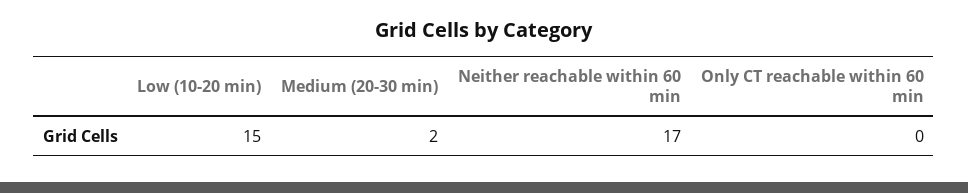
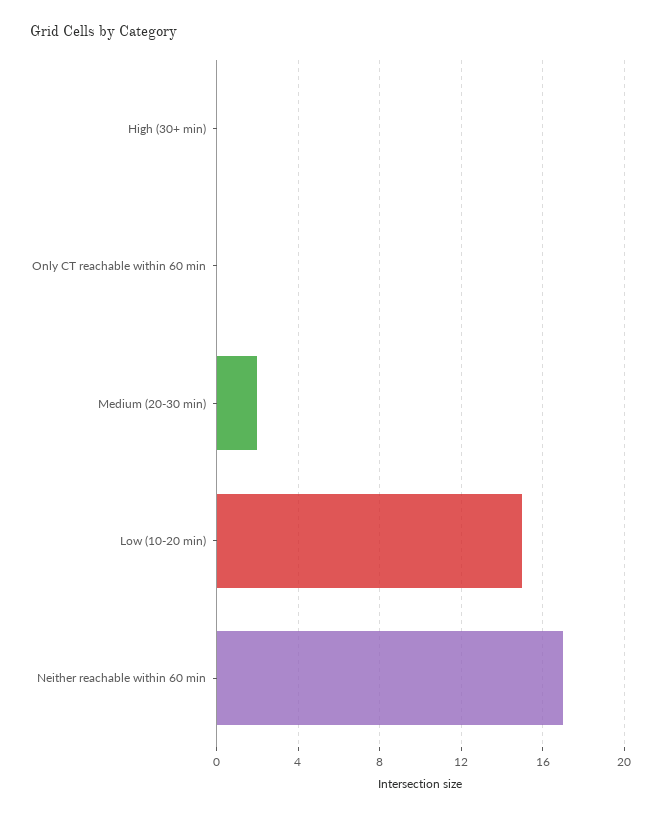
High (30+ min): none -> 0

